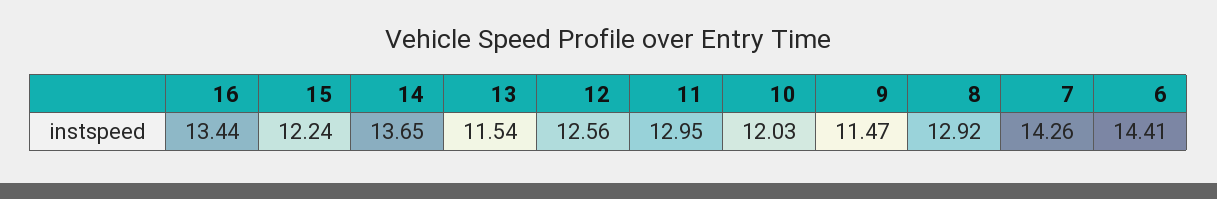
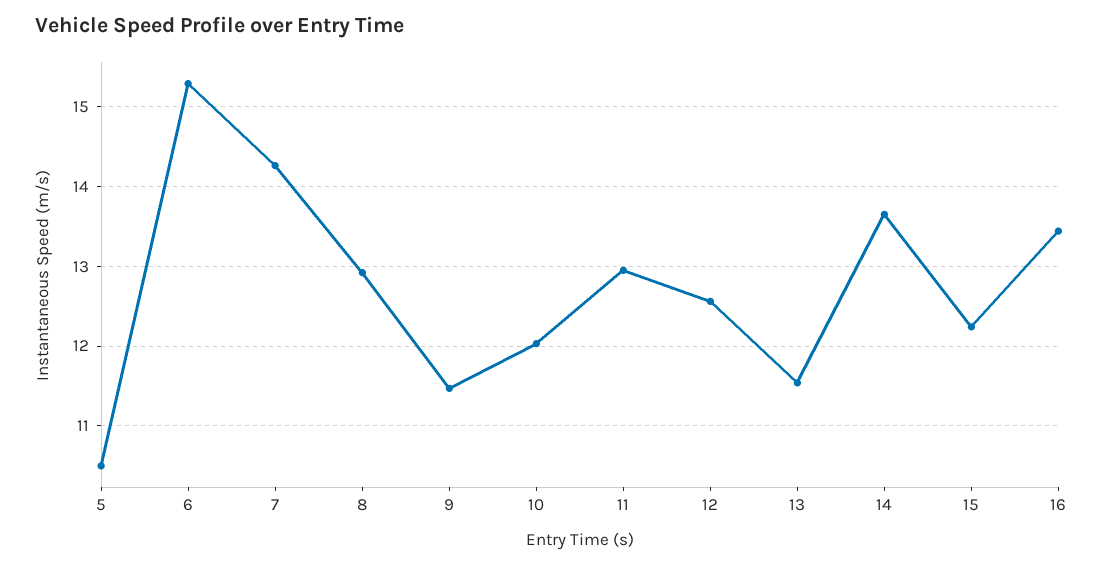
6: 14.41 -> 15.3
5: none -> 10.5

